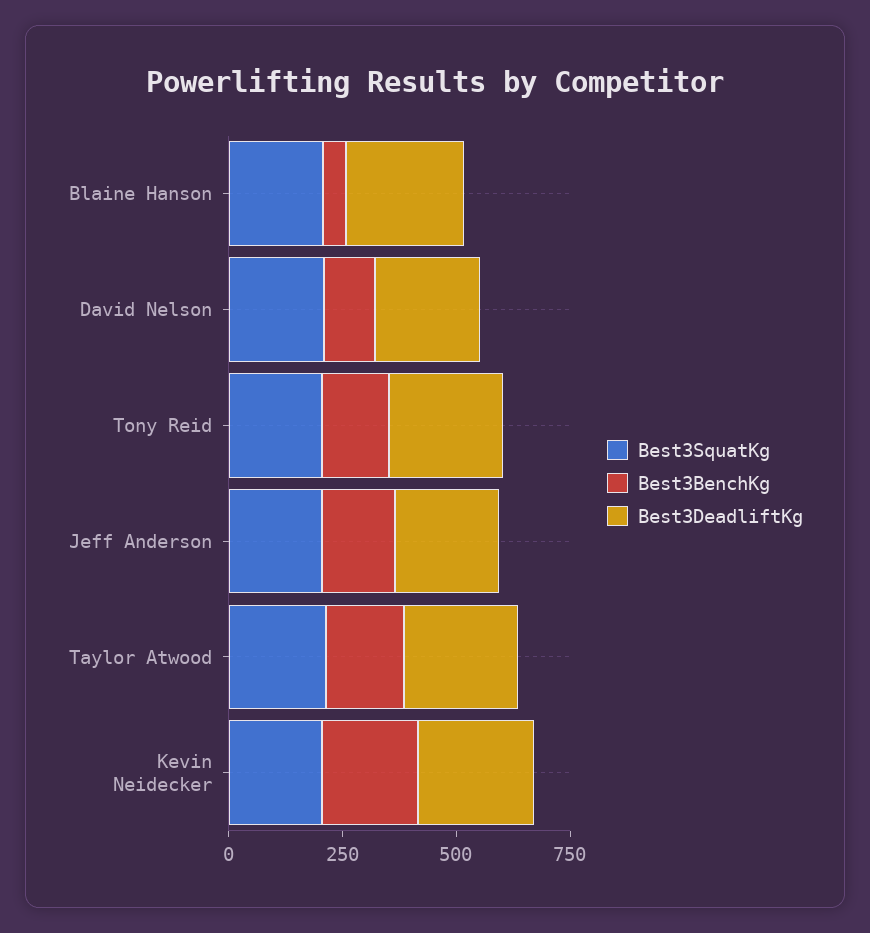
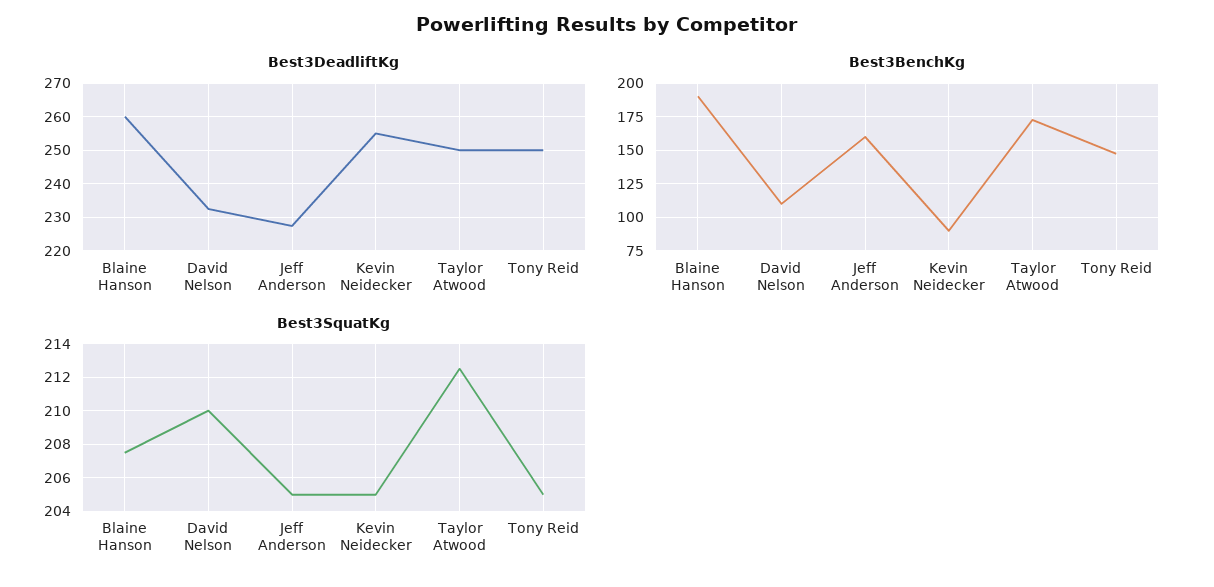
Best3BenchKg, Blaine Hanson: 50 -> 190
Best3BenchKg, Kevin Neidecker: 200 -> 90

